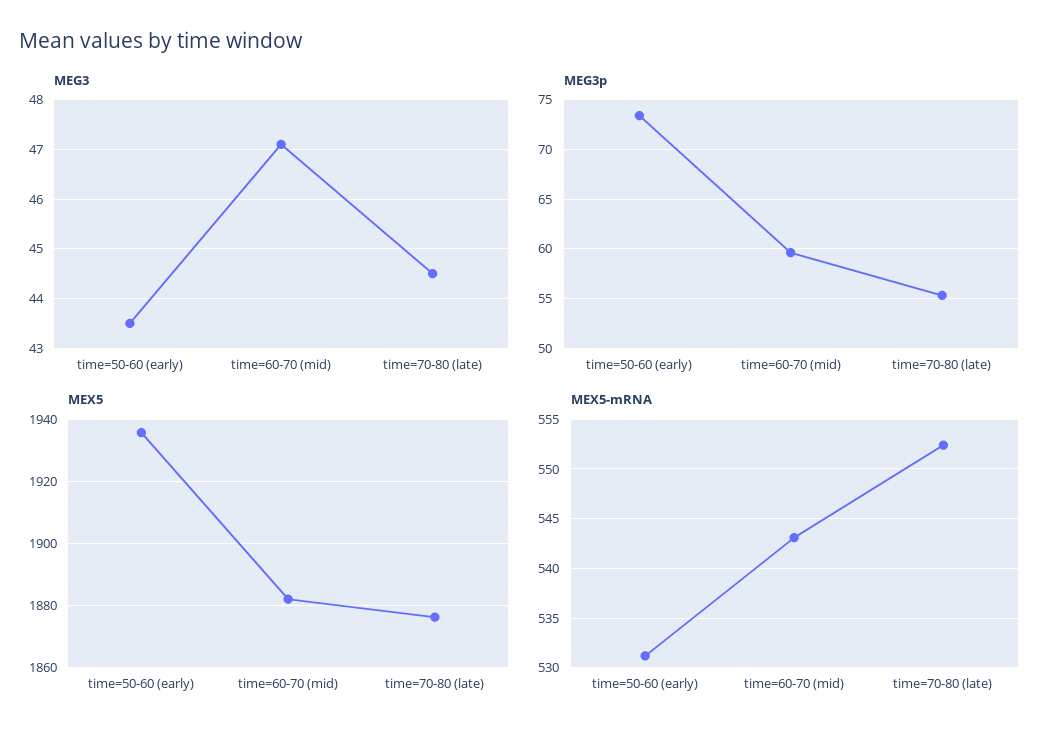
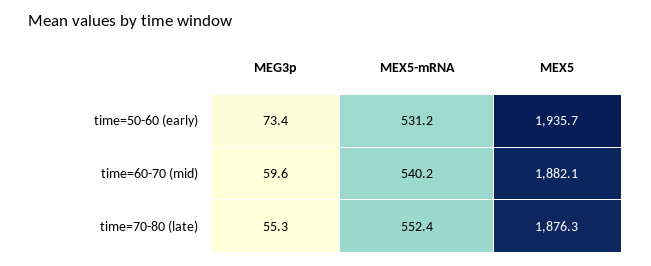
MEG3, time=50-60 (early): 43.5 -> none
MEG3, time=60-70 (mid): 47 -> none
MEG3, time=70-80 (late): 44.5 -> none
MEX5-mRNA, time=60-70 (mid): 543 -> 540.2

